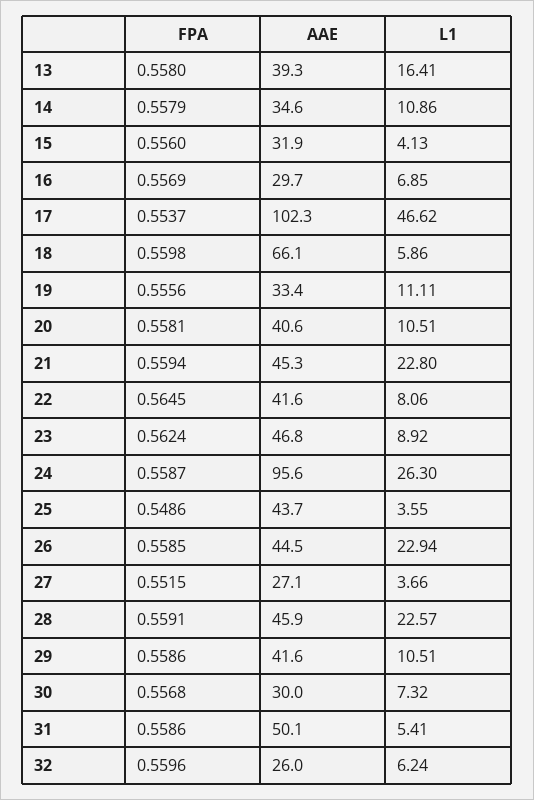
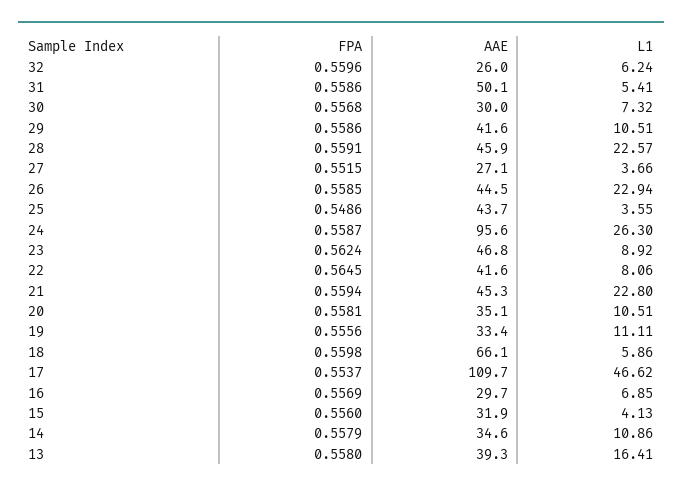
AAE, 17: 102.3 -> 109.7
AAE, 20: 40.6 -> 35.1

